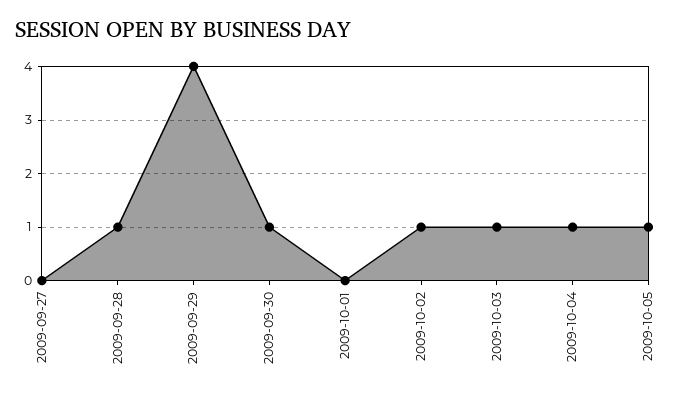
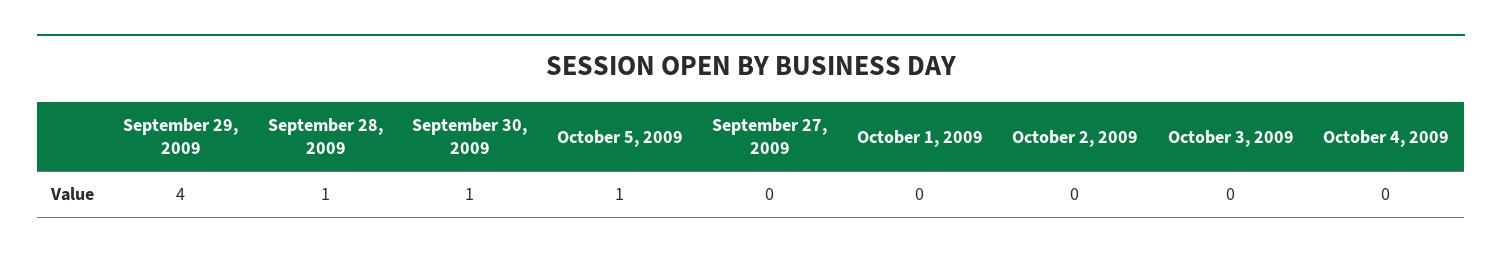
2009-10-02: 1 -> 0
2009-10-03: 1 -> 0
2009-10-04: 1 -> 0

